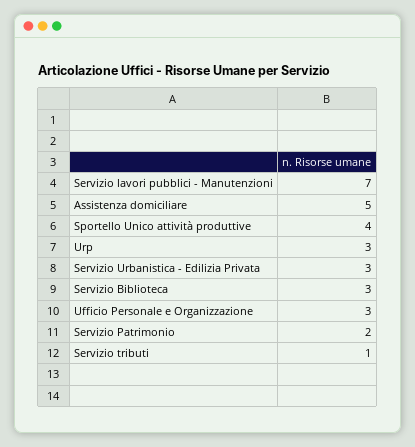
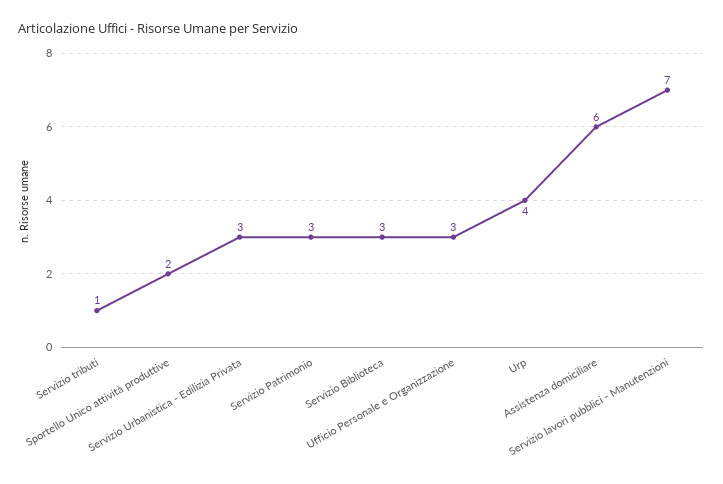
Assistenza domiciliare: 5 -> 6
Sportello Unico attività produttive: 4 -> 2
Urp: 3 -> 4
Servizio Patrimonio: 2 -> 3

